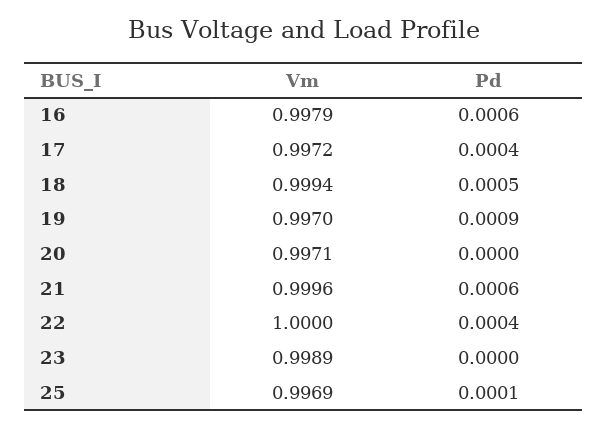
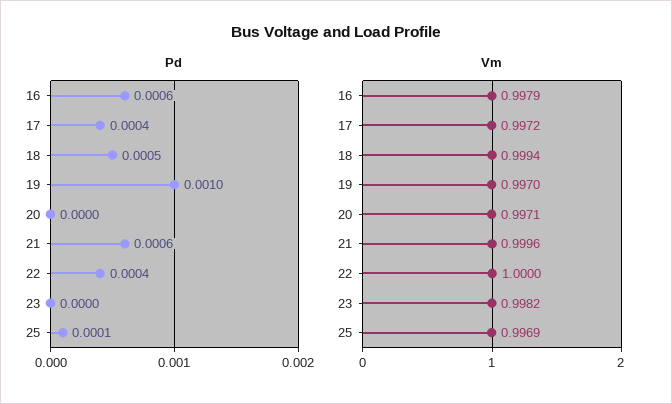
Pd, 19: 0.0009 -> 0.001
Vm, 23: 0.9989 -> 0.9982

